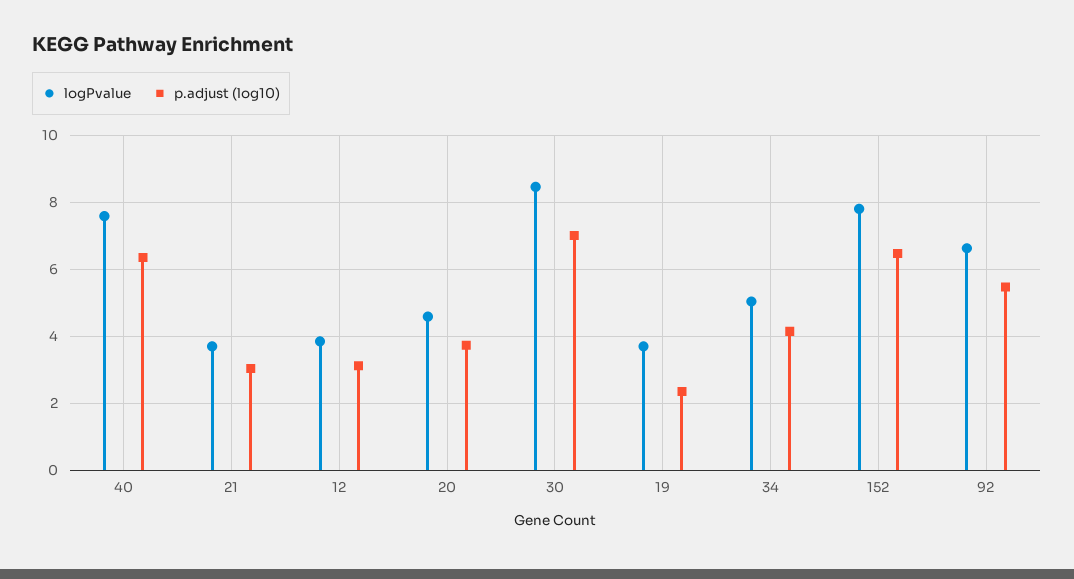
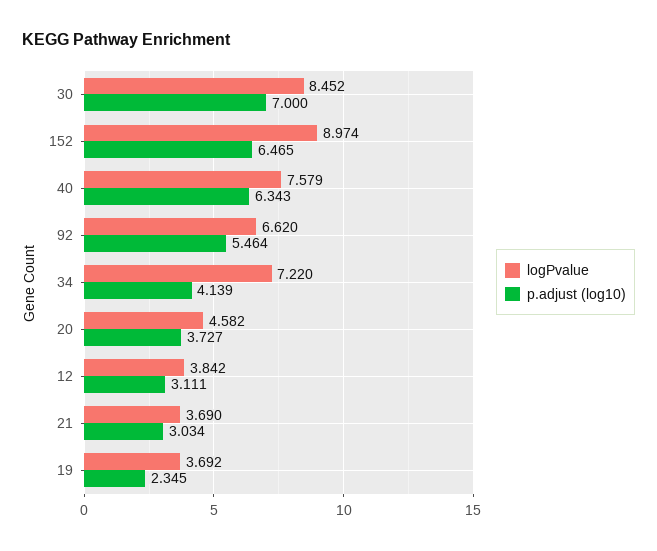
logPvalue, 34: 5 -> 7.22
logPvalue, 152: 7.8 -> 8.974

